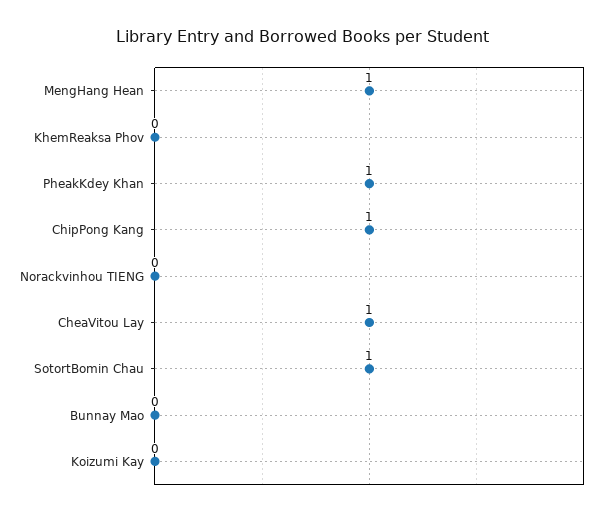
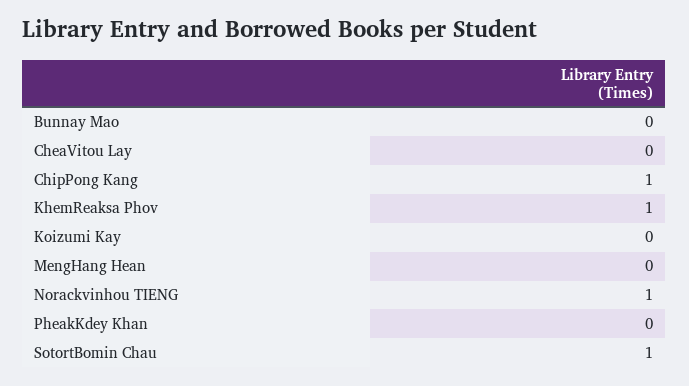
MengHang Hean: 1 -> 0
KhemReaksa Phov: 0 -> 1
PheakKdey Khan: 1 -> 0
Norackvinhou TIENG: 0 -> 1
CheaVitou Lay: 1 -> 0

